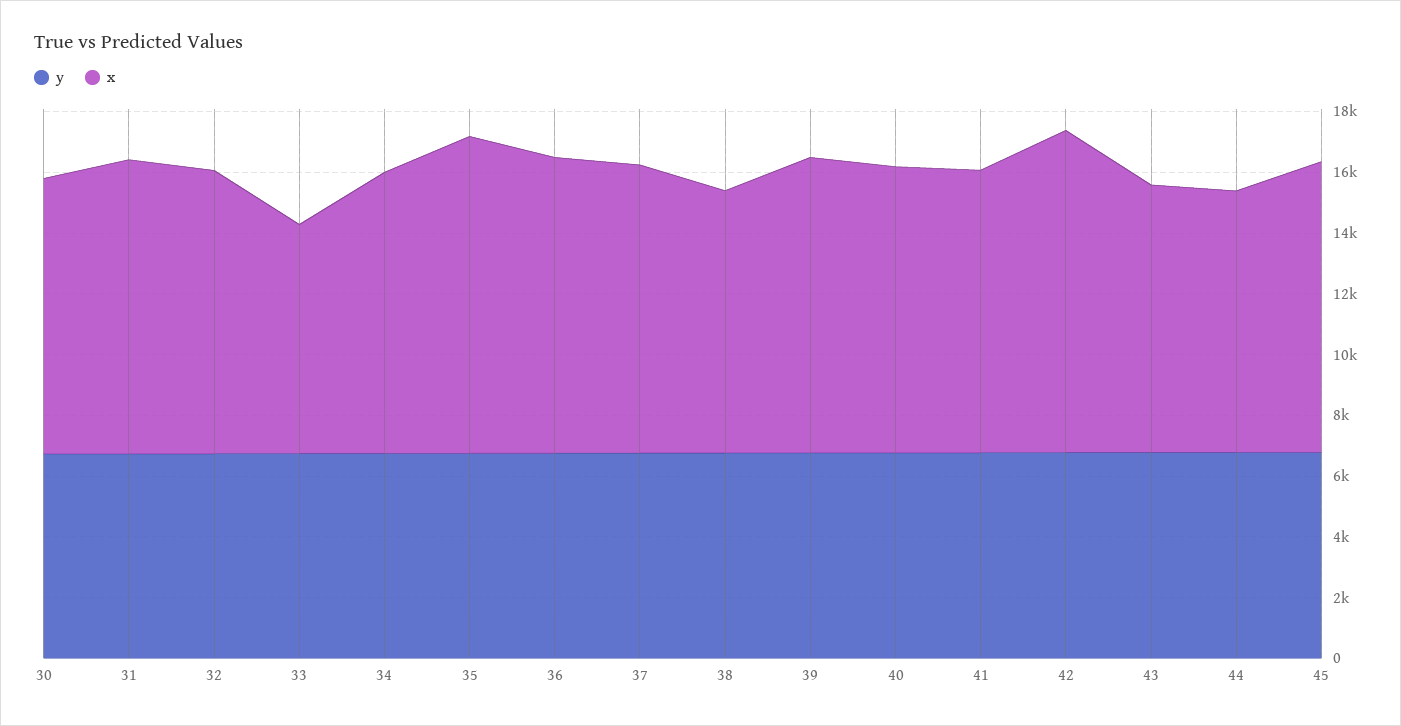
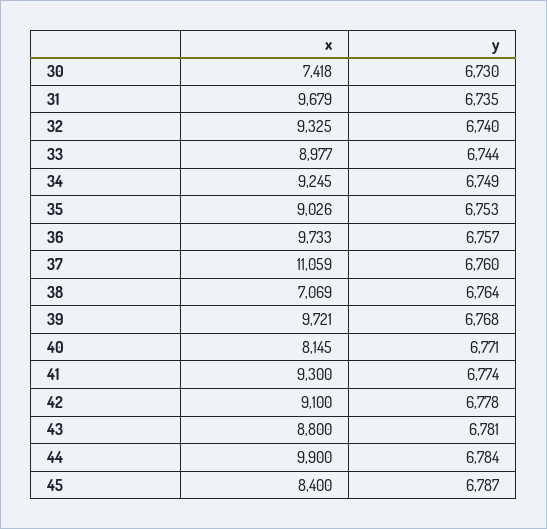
x, 30: 9000 -> 7418
x, 33: 7500 -> 8977
x, 35: 10500 -> 9026
x, 37: 9500 -> 11059
x, 38: 8500 -> 7069
x, 40: 9500 -> 8145
x, 42: 10500 -> 9100
x, 44: 8500 -> 9900
x, 45: 9500 -> 8400

